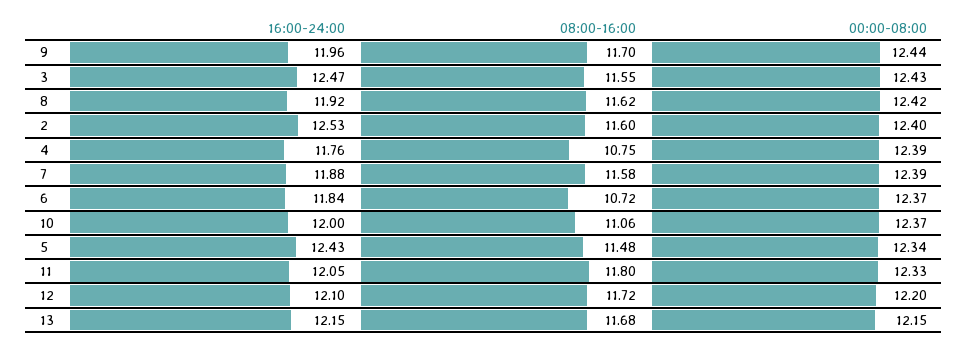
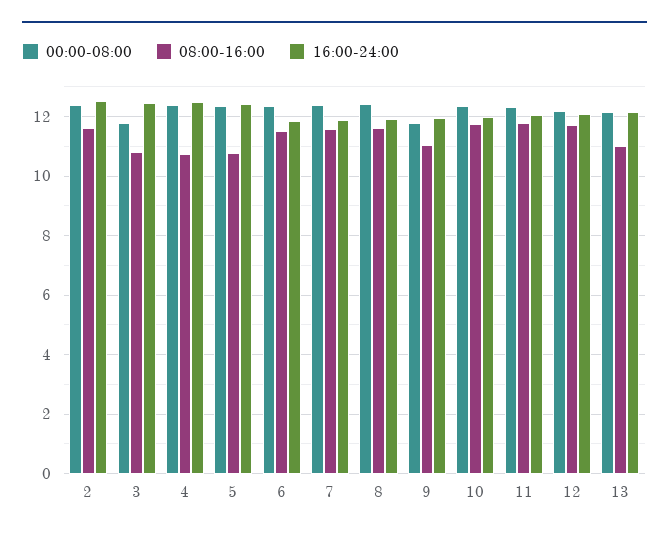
08:00-16:00, 9: 11.7 -> 11
00:00-08:00, 9: 12.44 -> 11.75
08:00-16:00, 3: 11.55 -> 10.75
00:00-08:00, 3: 12.43 -> 11.75
16:00-24:00, 4: 11.76 -> 12.5
08:00-16:00, 6: 10.72 -> 11.5
08:00-16:00, 10: 11.06 -> 11.75
08:00-16:00, 5: 11.48 -> 10.75
08:00-16:00, 13: 11.68 -> 11

